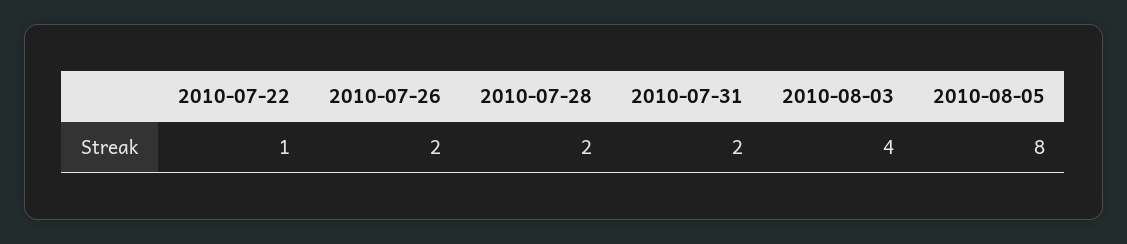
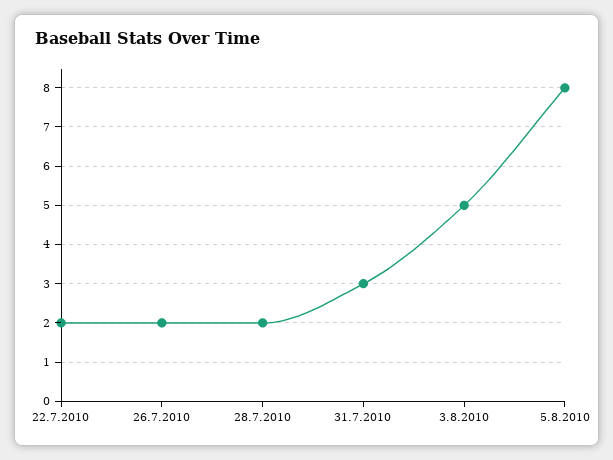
2010-07-22: 1 -> 2
2010-07-31: 2 -> 3
2010-08-03: 4 -> 5

